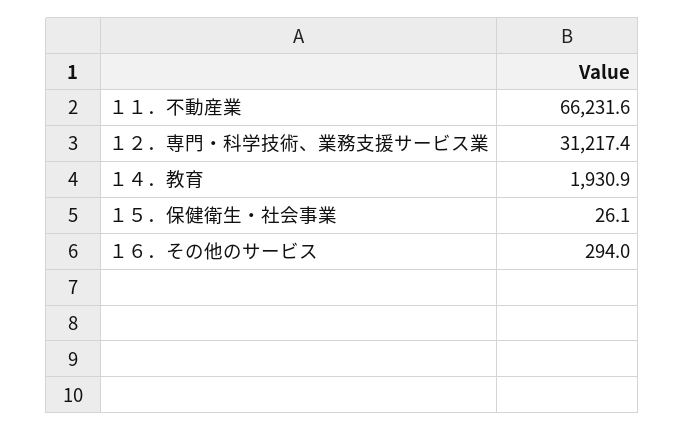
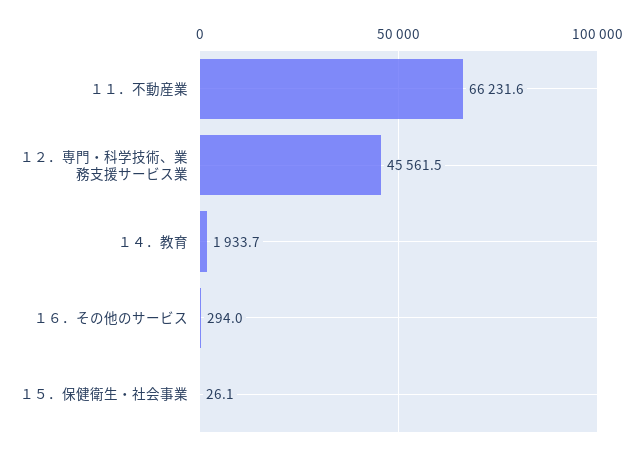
１２．専門・科学技術、業務支援サービス業: 31217.4 -> 45561.5
１４．教育: 1930.9 -> 1933.7

